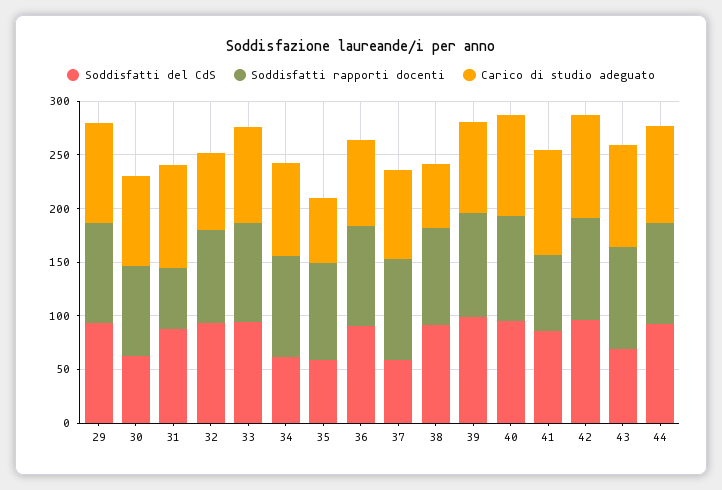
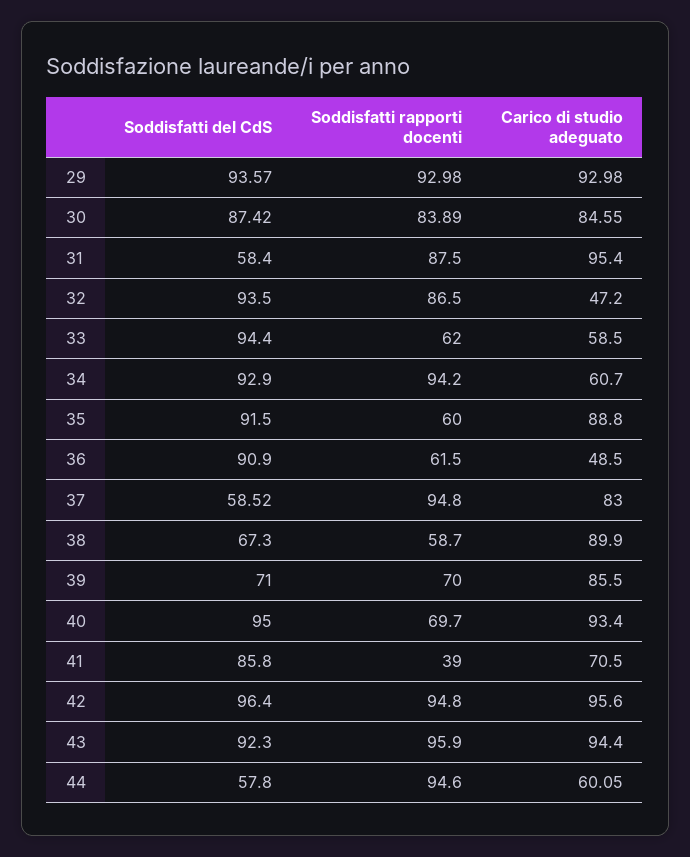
Soddisfatti del CdS, 30: 60 -> 87.42
Soddisfatti del CdS, 31: 90 -> 58.4
Soddisfatti rapporti docenti, 31: 60 -> 87.5
Carico di studio adeguato, 32: 70 -> 47.2
Soddisfatti rapporti docenti, 33: 90 -> 62
Carico di studio adeguato, 33: 90 -> 58.5
Soddisfatti del CdS, 34: 60 -> 92.9
Carico di studio adeguato, 34: 90 -> 60.7
Soddisfatti del CdS, 35: 60 -> 91.5
Soddisfatti rapporti docenti, 35: 90 -> 60
Carico di studio adeguato, 35: 60 -> 88.8
Soddisfatti rapporti docenti, 36: 90 -> 61.5
Carico di studio adeguato, 36: 80 -> 48.5
Soddisfatti del CdS, 38: 90 -> 67.3
Soddisfatti rapporti docenti, 38: 90 -> 58.7
Carico di studio adeguato, 38: 60 -> 89.9
Soddisfatti del CdS, 39: 100 -> 71
Soddisfatti rapporti docenti, 39: 100 -> 70
Soddisfatti rapporti docenti, 40: 100 -> 69.7
Soddisfatti rapporti docenti, 41: 70 -> 39
Carico di studio adeguato, 41: 100 -> 70.5
Soddisfatti del CdS, 43: 70 -> 92.3
Soddisfatti del CdS, 44: 90 -> 57.8
Carico di studio adeguato, 44: 90 -> 60.05

